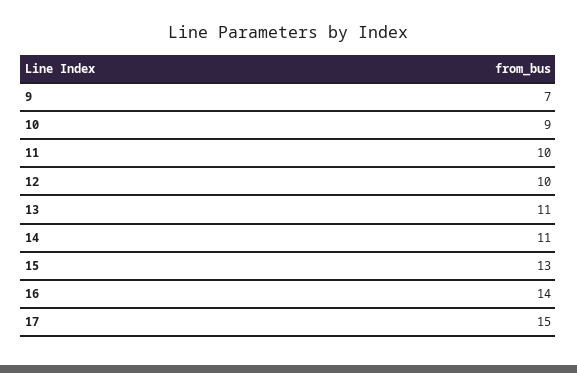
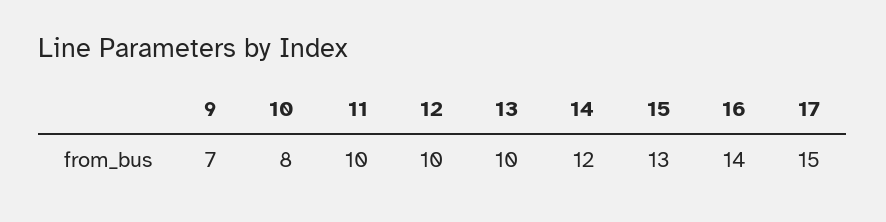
10: 9 -> 8
13: 11 -> 10
14: 11 -> 12

